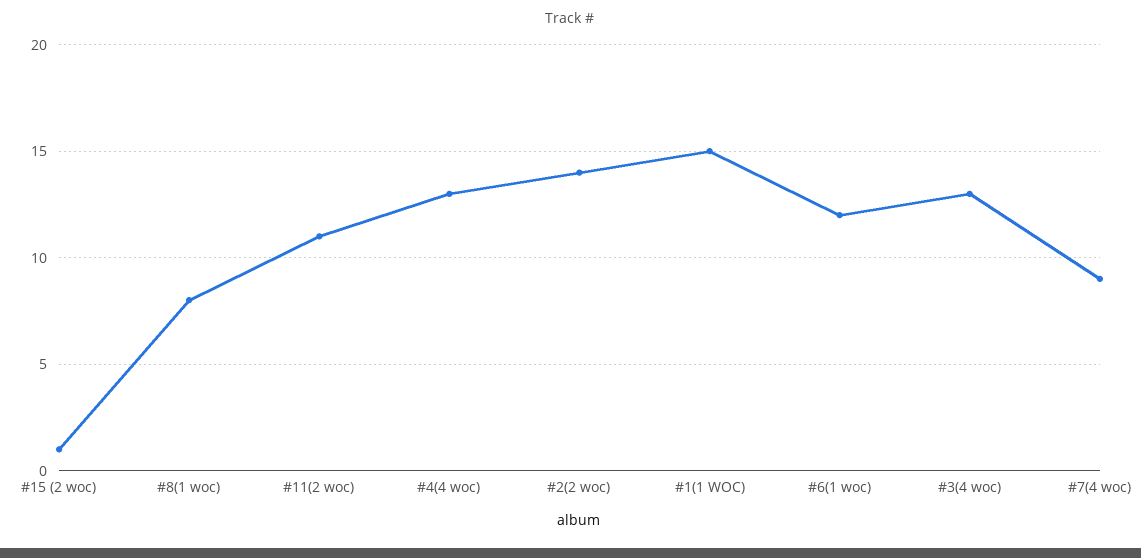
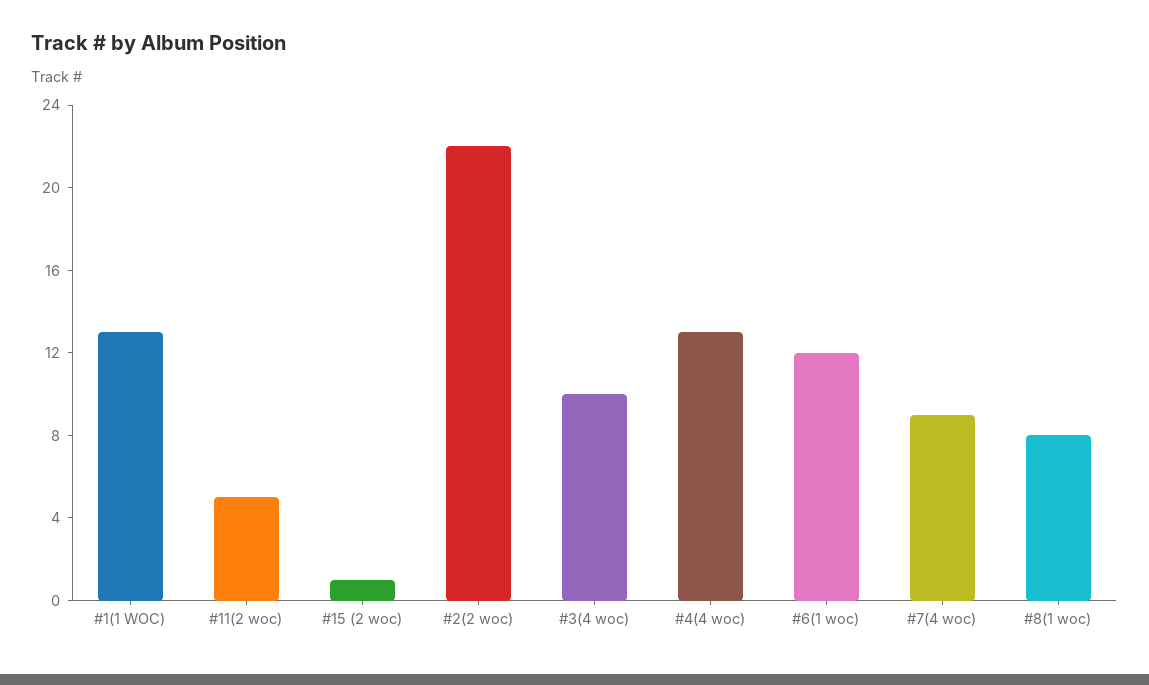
#11(2 woc): 11 -> 5
#2(2 woc): 14 -> 22
#1(1 WOC): 15 -> 13
#3(4 woc): 13 -> 10

